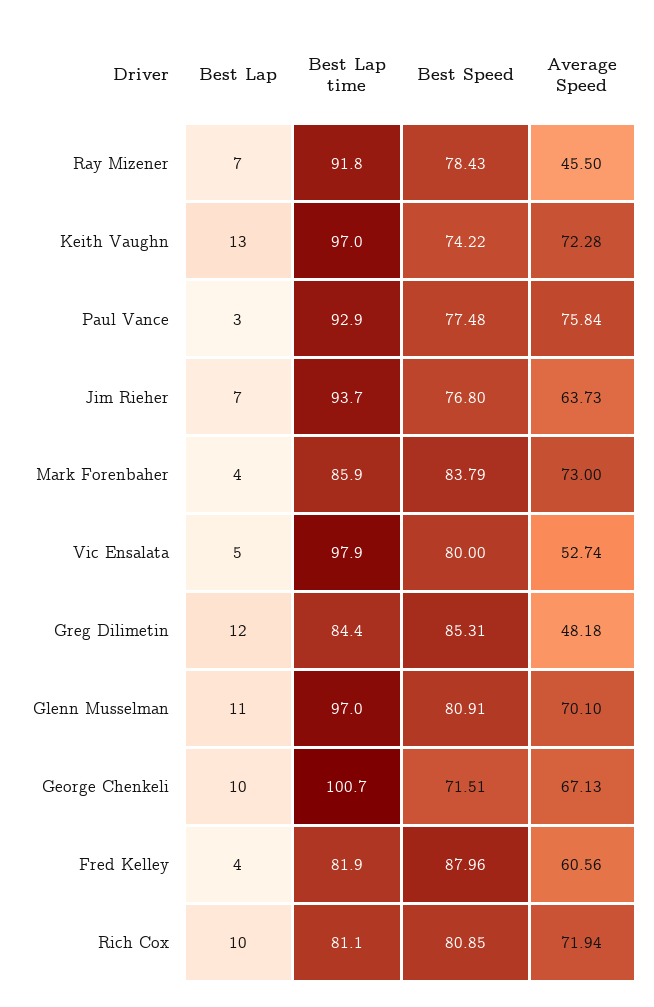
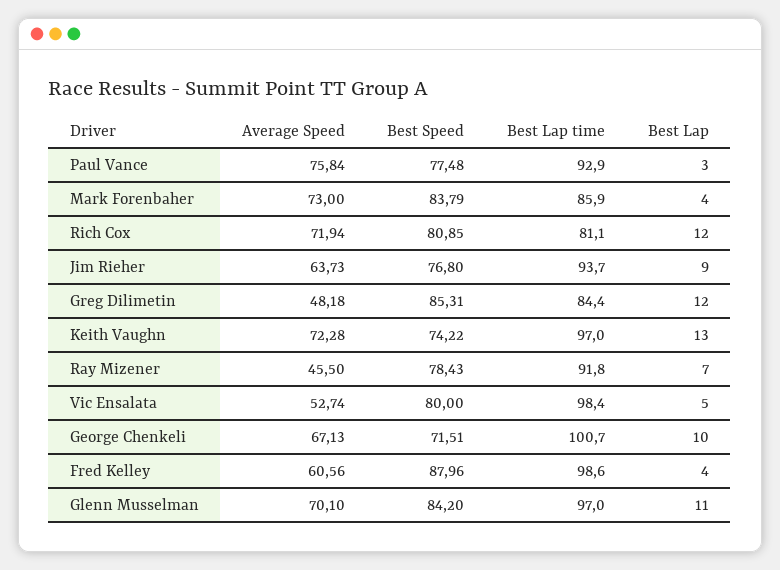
Best Lap, Jim Rieher: 7 -> 9
Best Lap time, Vic Ensalata: 97.9 -> 98.4
Best Speed, Glenn Musselman: 80.91 -> 84.2
Best Lap time, Fred Kelley: 81.9 -> 98.6
Best Lap, Rich Cox: 10 -> 12

